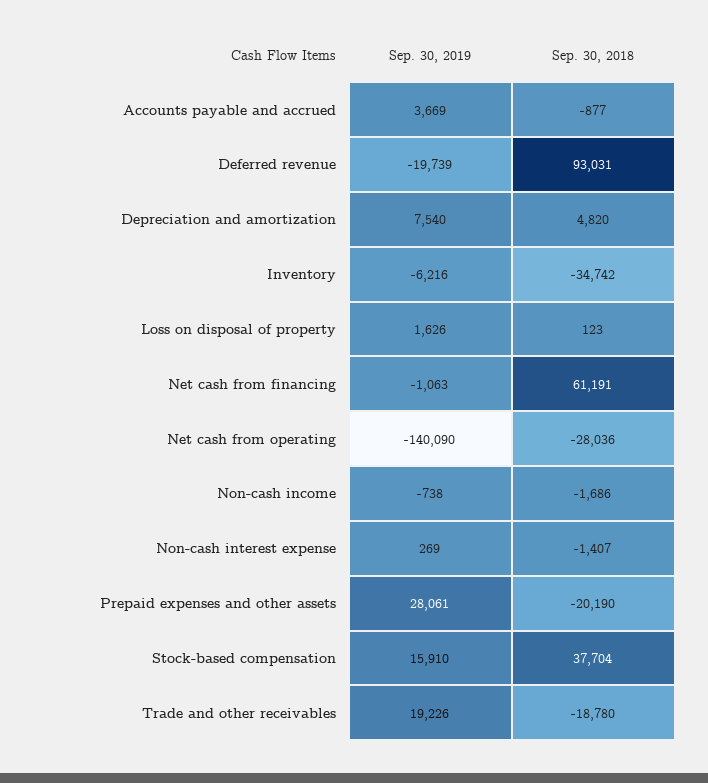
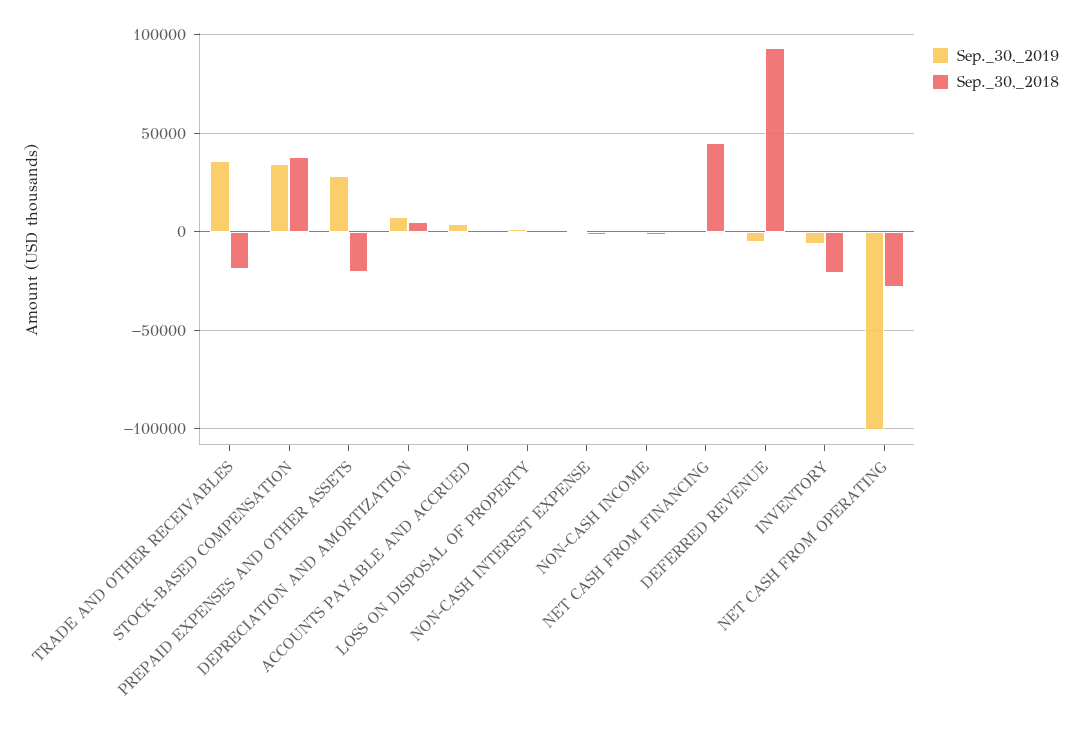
Sep. 30, 2019, Deferred revenue: -19739 -> -5000
Sep. 30, 2018, Inventory: -34742 -> -20000
Sep. 30, 2018, Net cash from financing: 61191 -> 45000
Sep. 30, 2019, Net cash from operating: -140090 -> -100000
Sep. 30, 2019, Stock-based compensation: 15910 -> 35000
Sep. 30, 2019, Trade and other receivables: 19226 -> 35000

